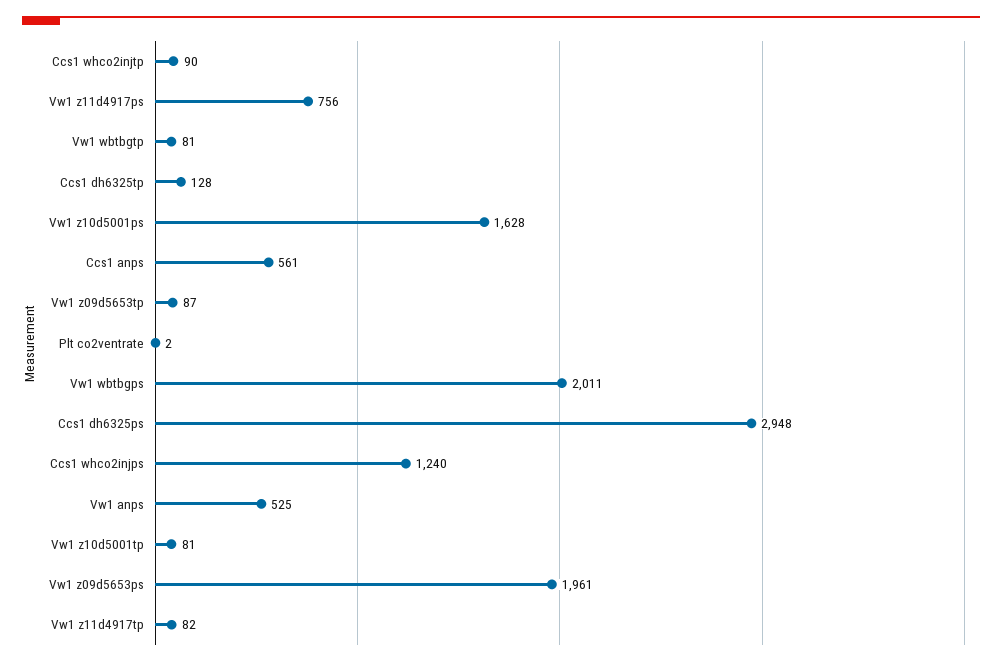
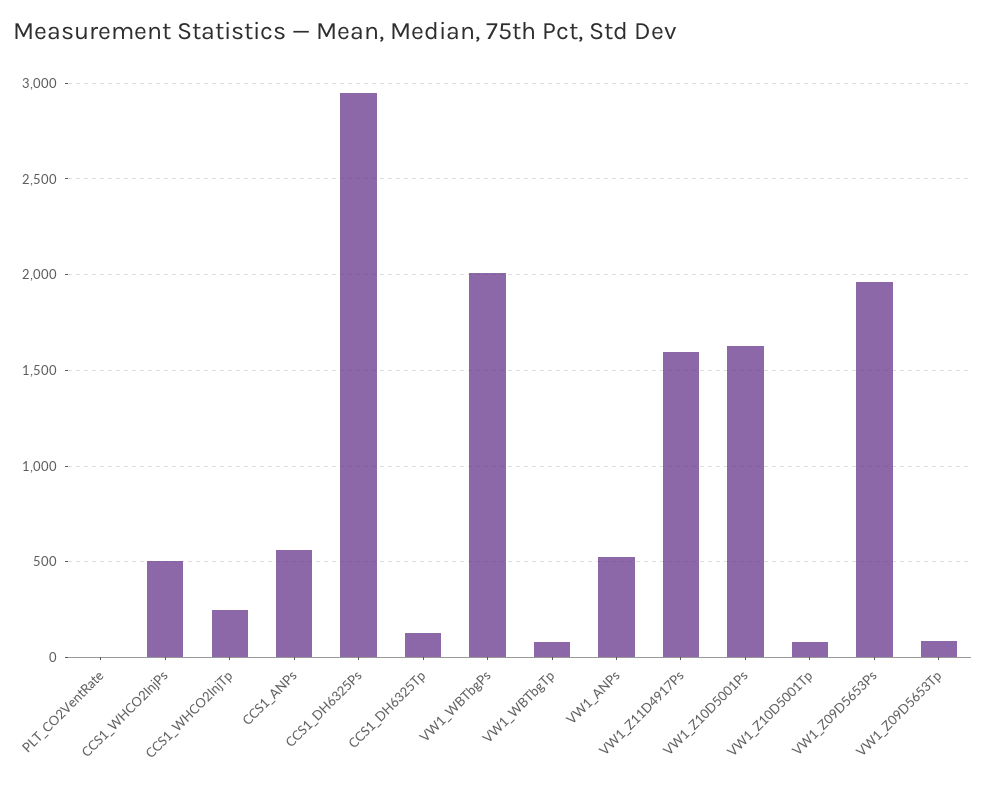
Ccs1 whco2injtp: 90 -> 250
Vw1 z11d4917ps: 756 -> 1600
Ccs1 whco2injps: 1240 -> 500
Vw1 z11d4917tp: 82 -> none

